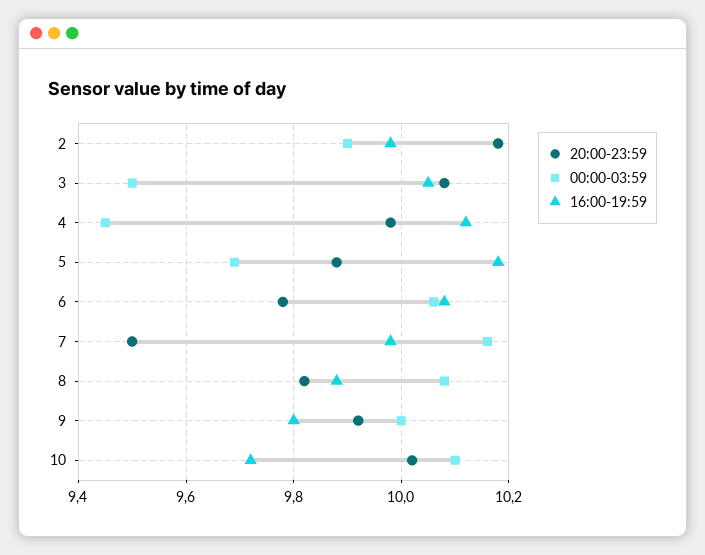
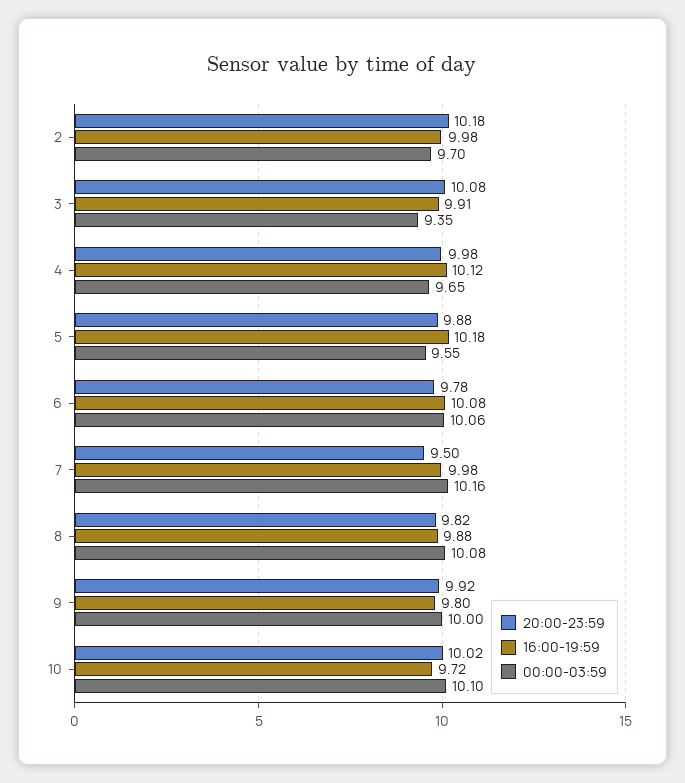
00:00-03:59, 2: 9.9 -> 9.7
00:00-03:59, 3: 9.5 -> 9.35
16:00-19:59, 3: 10.05 -> 9.91
00:00-03:59, 4: 9.45 -> 9.65
00:00-03:59, 5: 9.7 -> 9.55

